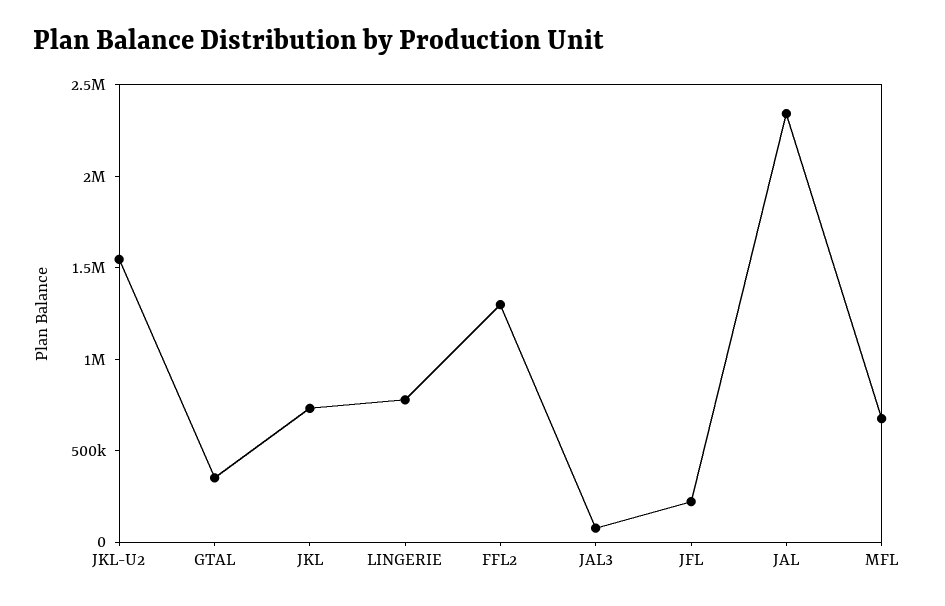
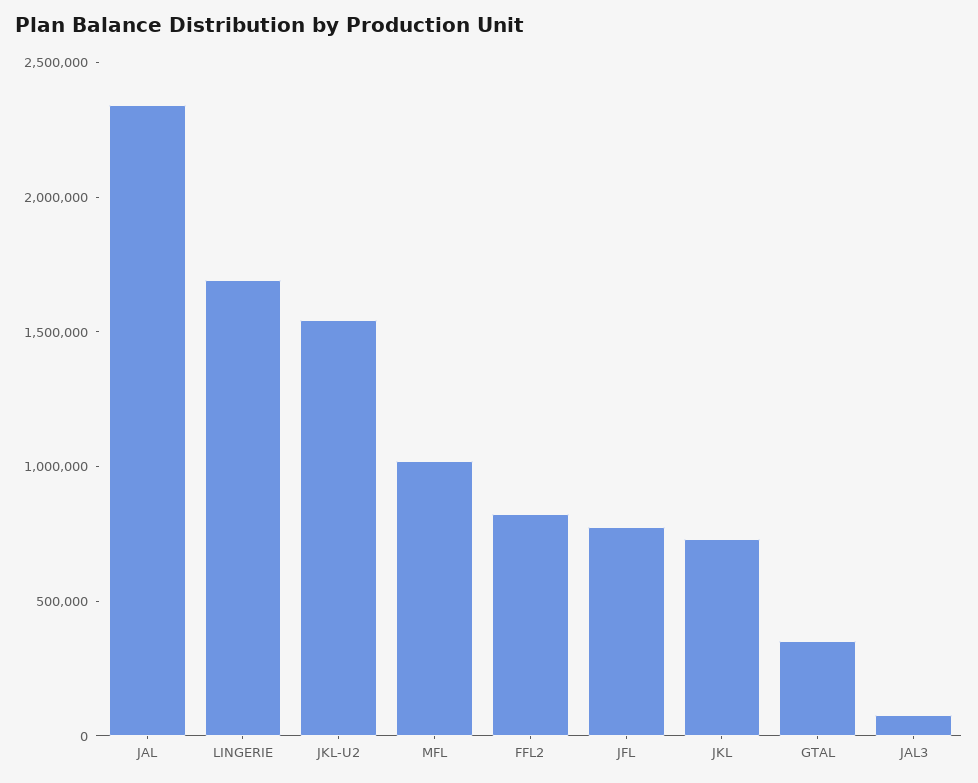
LINGERIE: 800000 -> 1700000
FFL2: 1300000 -> 800000
JFL: 200000 -> 800000
MFL: 700000 -> 1000000

